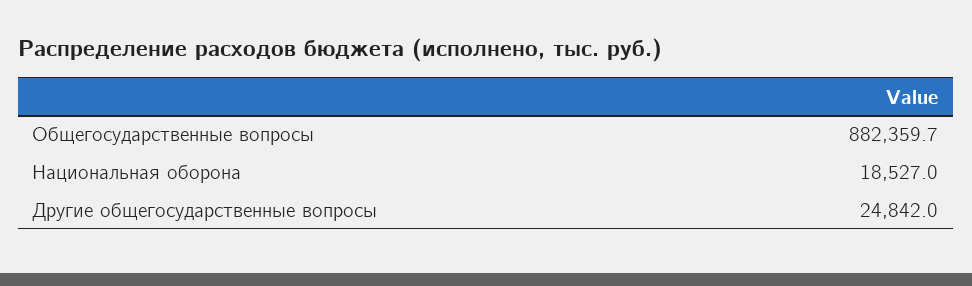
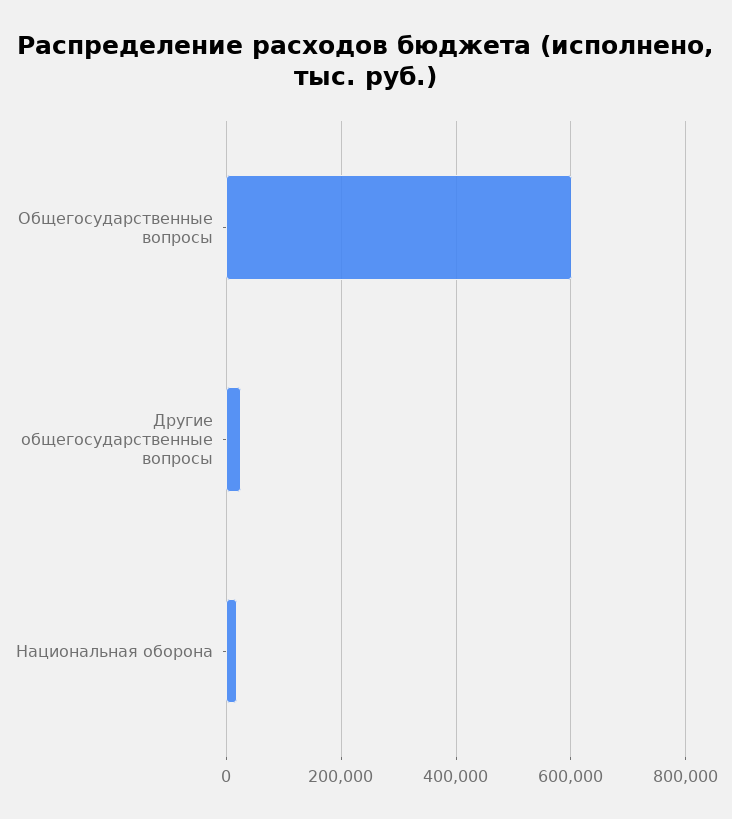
Общегосударственные вопросы: 882359.7 -> 600000

